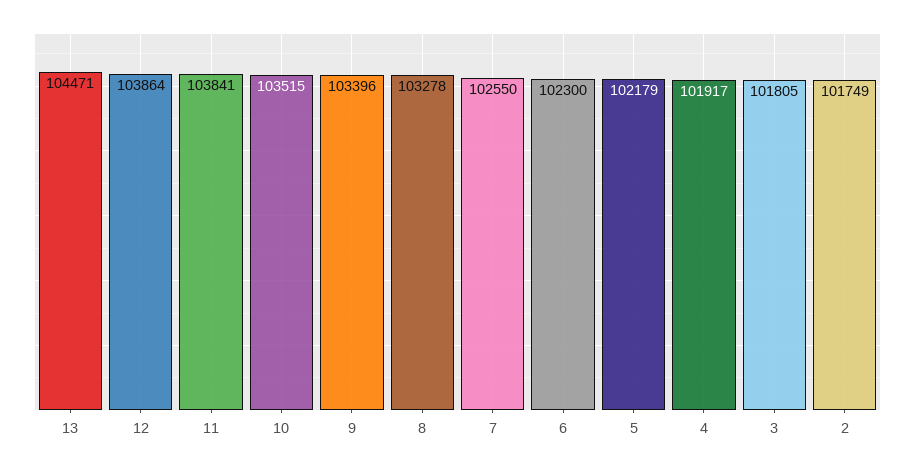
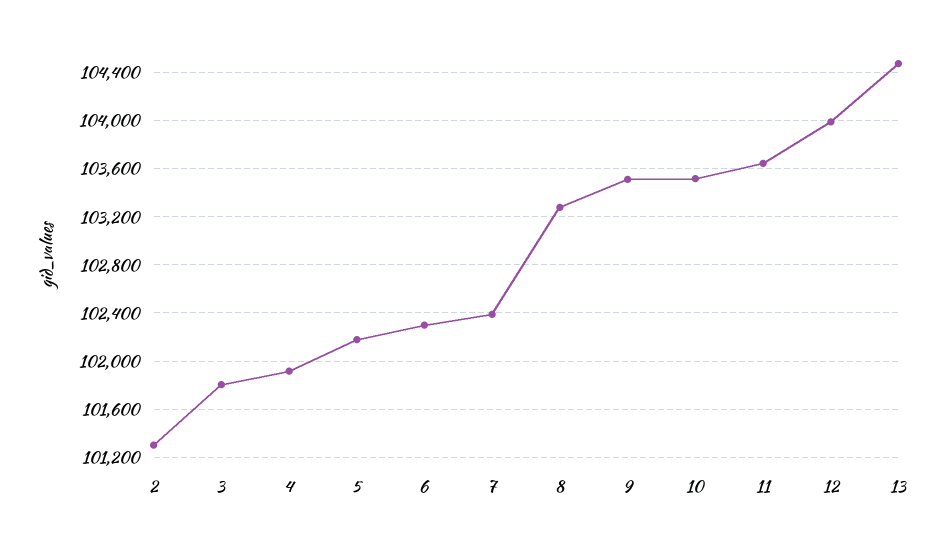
12: 103864 -> 104000
11: 103841 -> 103650
9: 103396 -> 103500
7: 102550 -> 102400
2: 101749 -> 101300

